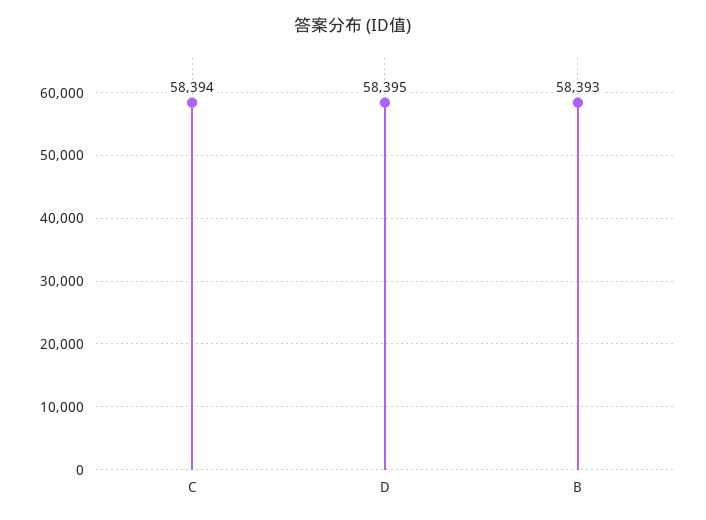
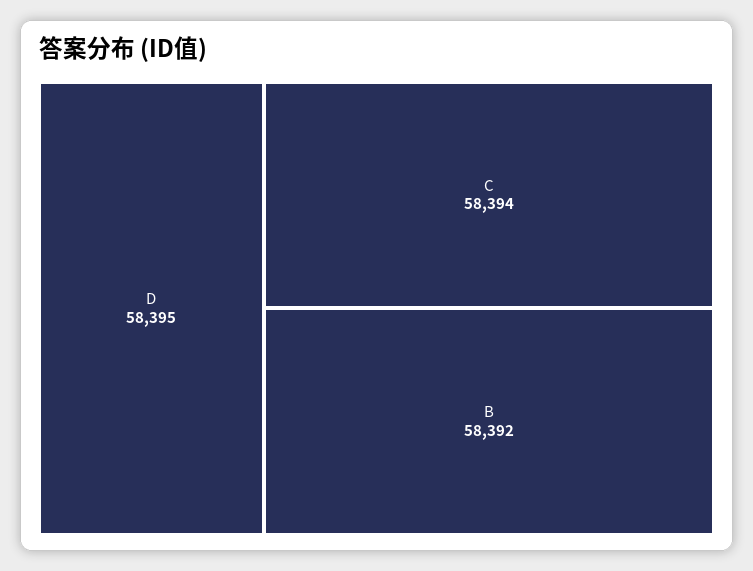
B: 58393 -> 58392

